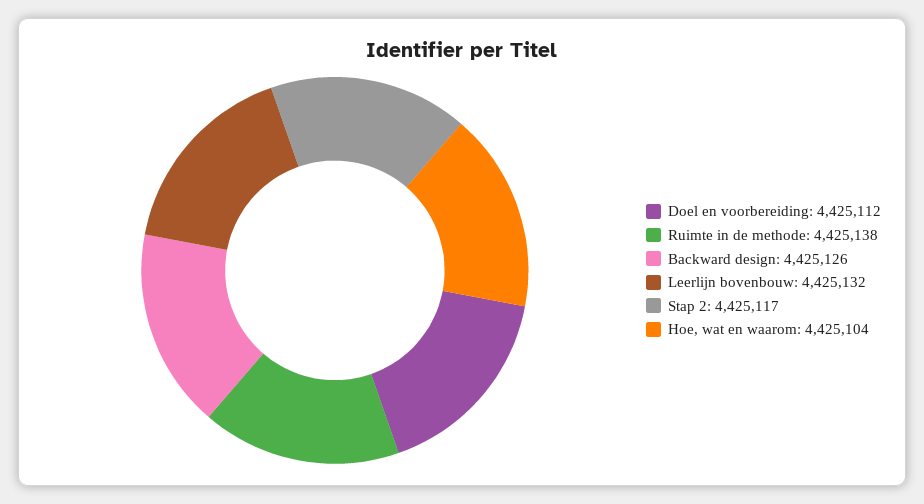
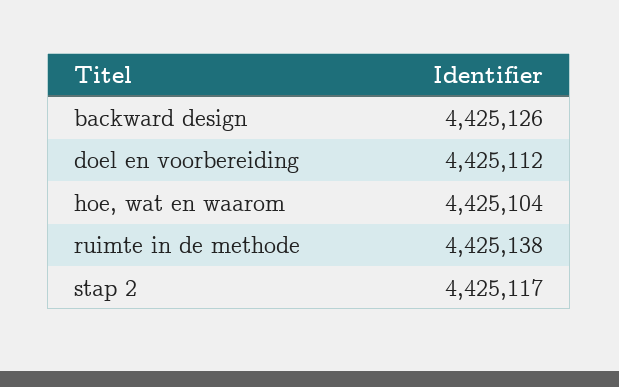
Leerlijn bovenbouw: 4425132 -> none

